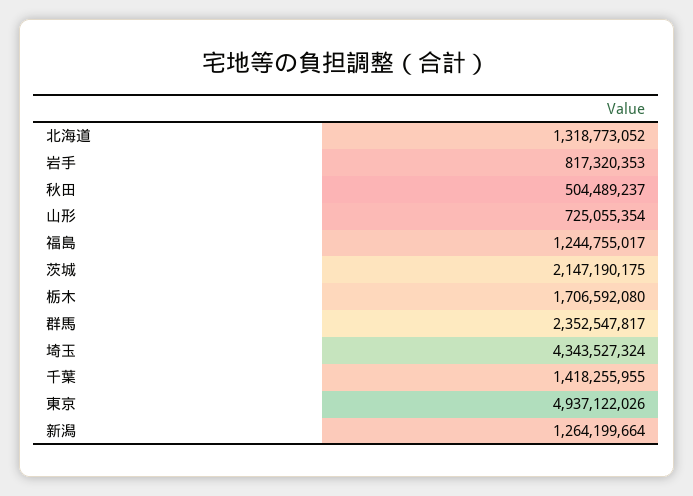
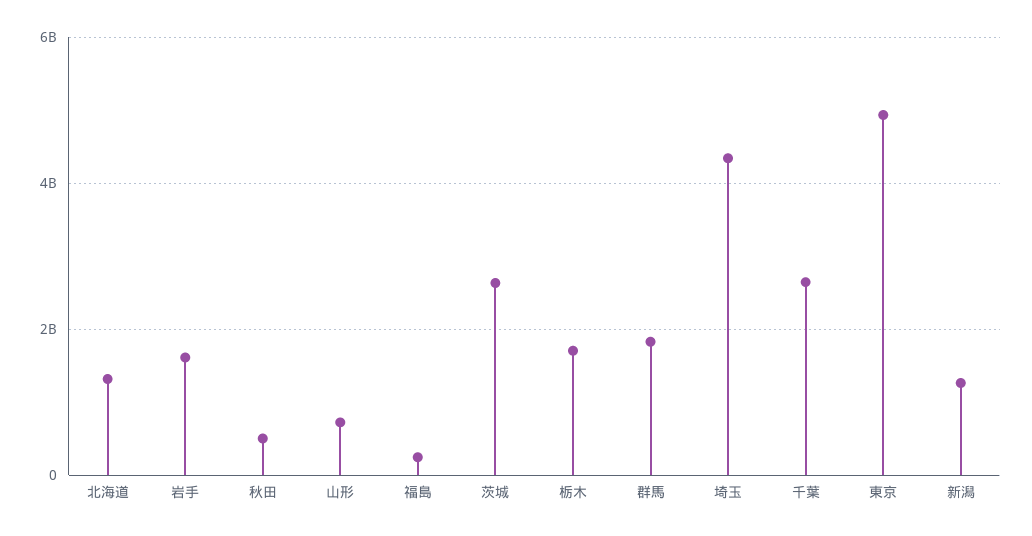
岩手: 817320353 -> 1600000000
福島: 1244755017 -> 200000000
茨城: 2147190175 -> 2600000000
群馬: 2352547817 -> 1800000000
千葉: 1418255955 -> 2600000000

